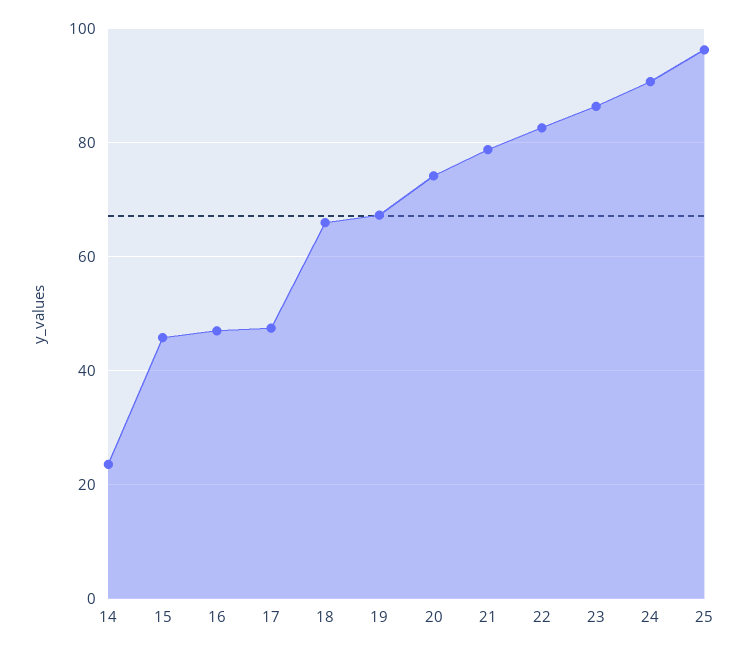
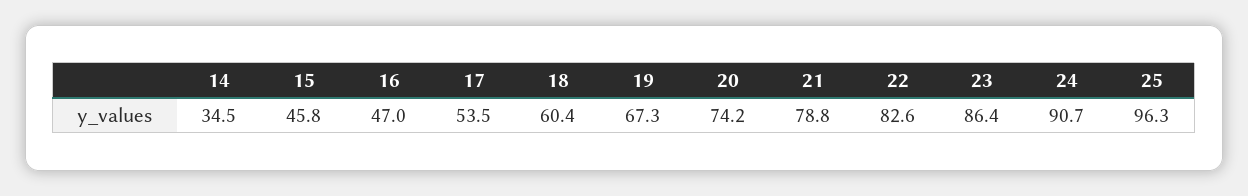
14: 24 -> 34.5
17: 48 -> 53.5
18: 66 -> 60.4

